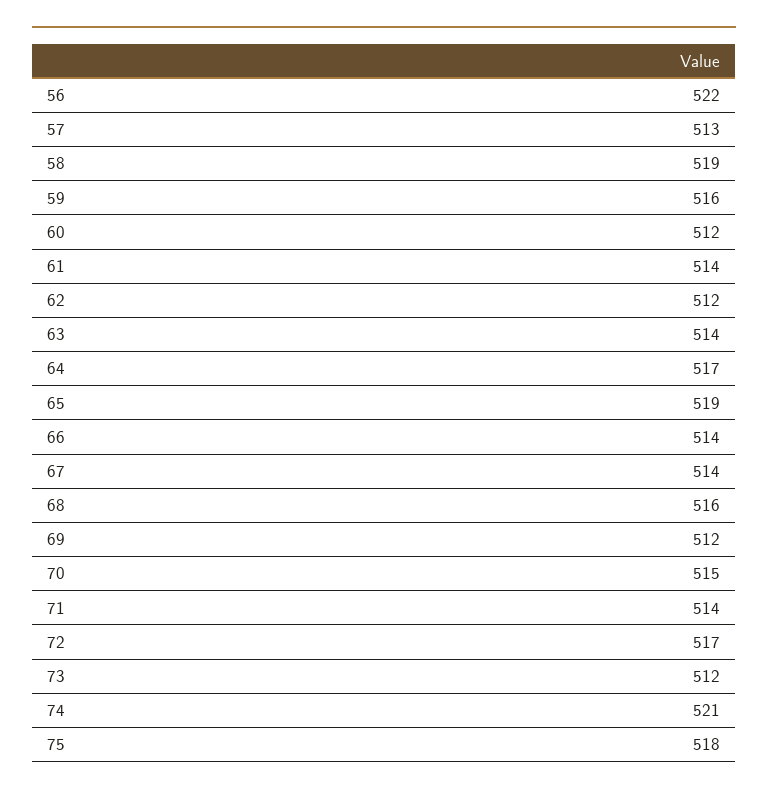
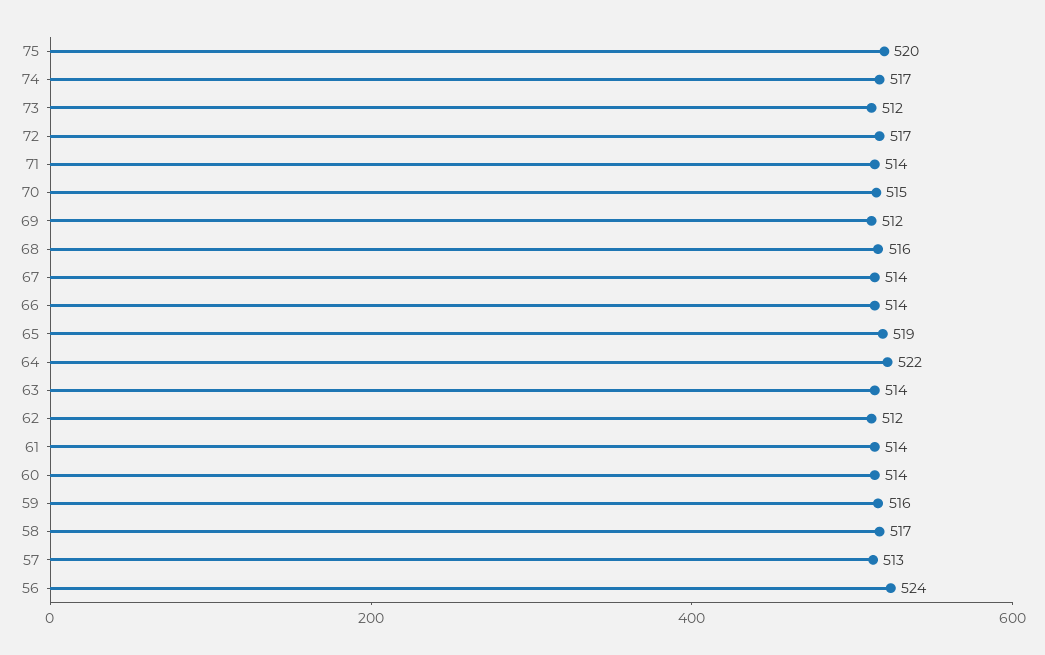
56: 522 -> 524
58: 519 -> 517
60: 512 -> 514
64: 517 -> 522
74: 521 -> 517
75: 518 -> 520

